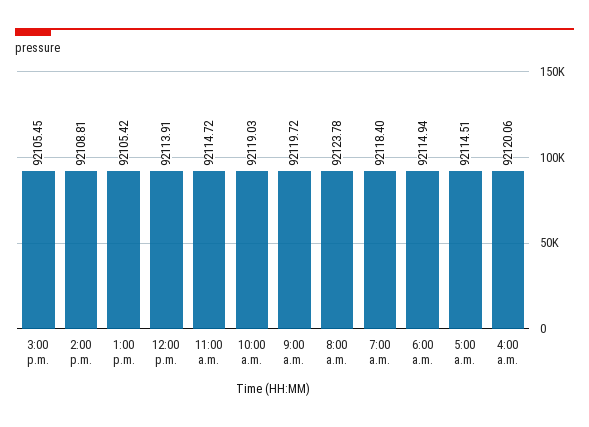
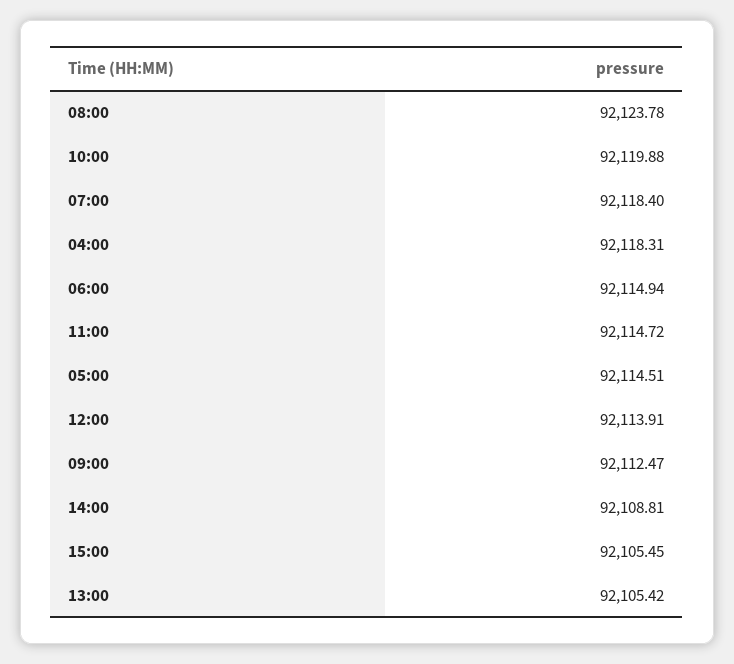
10:00 a.m.: 92119.03 -> 92119.88
9:00 a.m.: 92119.72 -> 92112.47
4:00 a.m.: 92120.06 -> 92118.31

